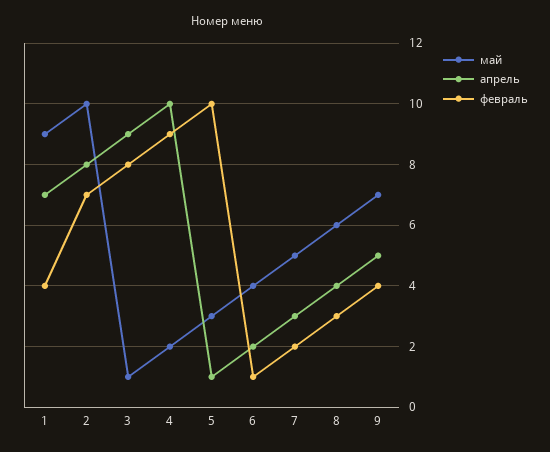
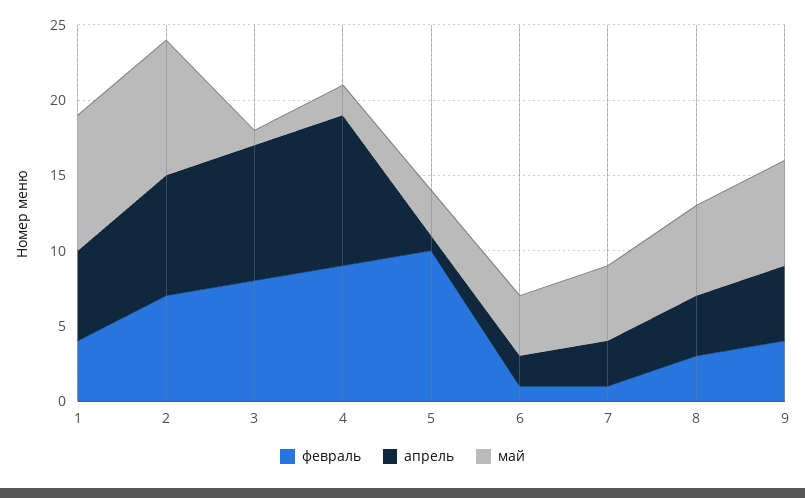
апрель, 1: 7 -> 6
май, 2: 10 -> 9
февраль, 7: 2 -> 1

